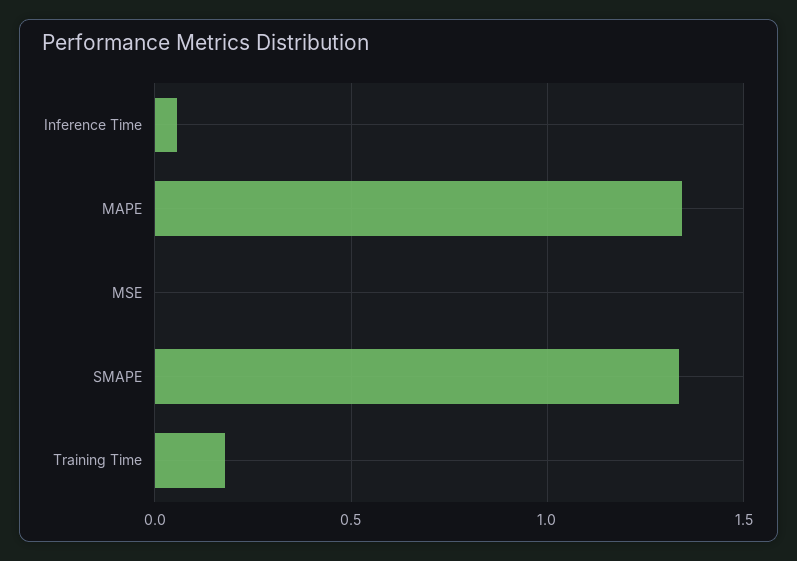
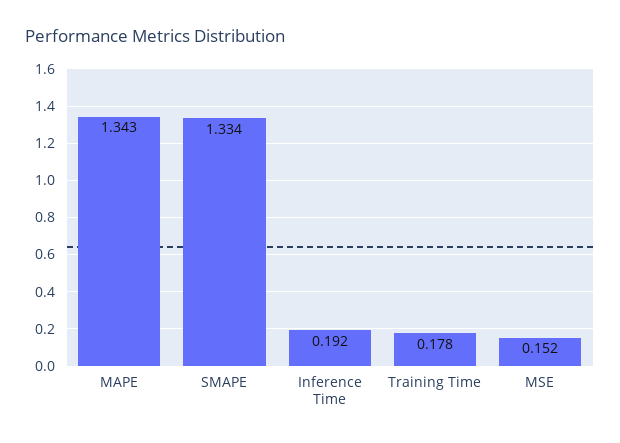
Inference Time: 0.05 -> 0.192
MSE: 0 -> 0.152

